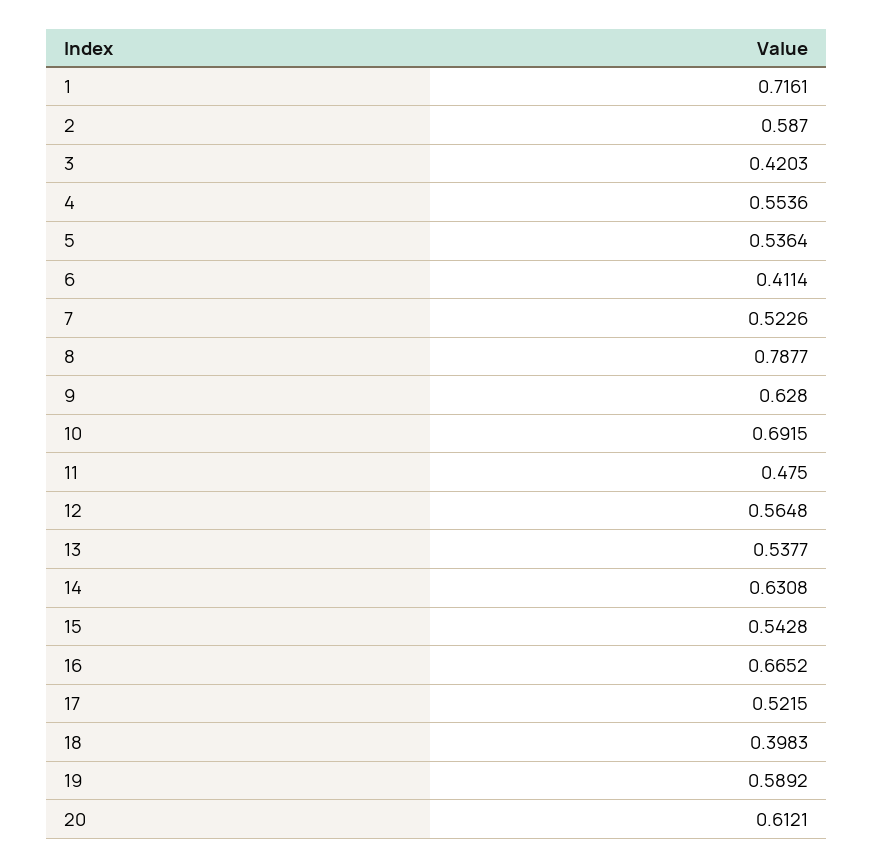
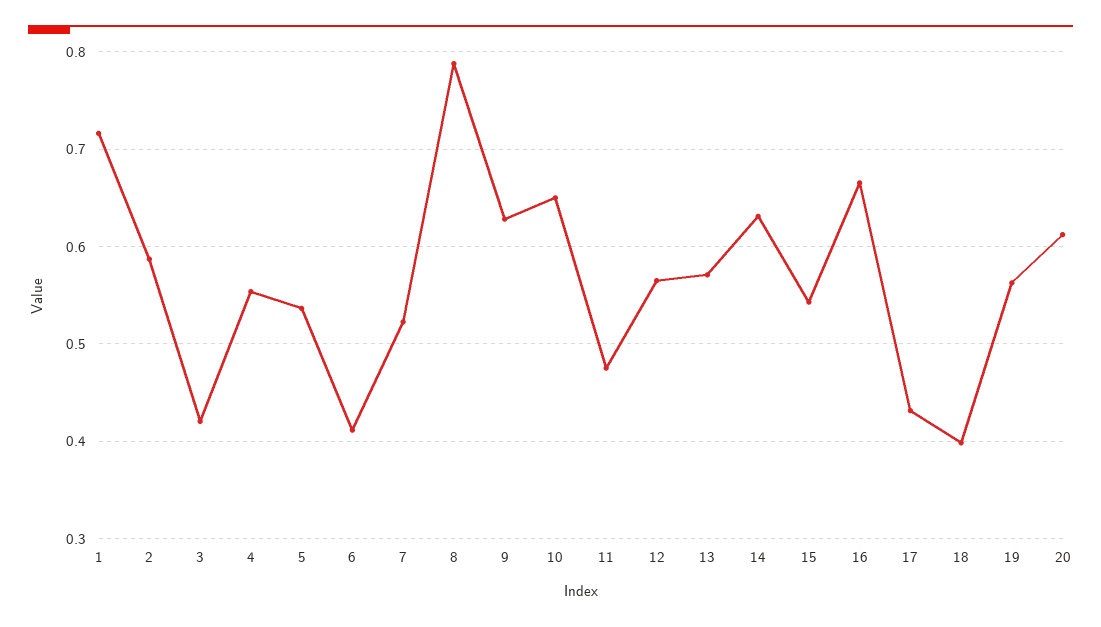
10: 0.6915 -> 0.65
13: 0.5377 -> 0.57
17: 0.5215 -> 0.43
19: 0.5892 -> 0.56

